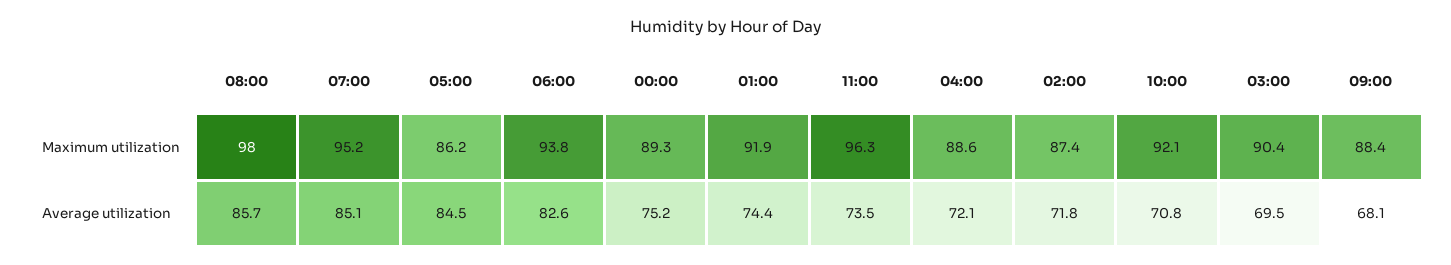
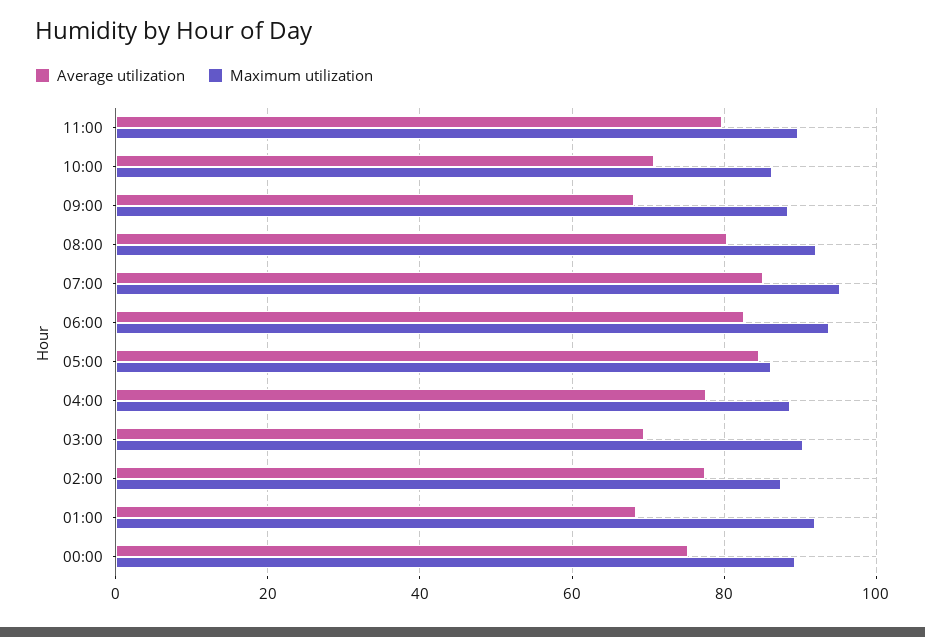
Maximum utilization, 08:00: 98 -> 92
Maximum utilization, 11:00: 96.3 -> 90
Maximum utilization, 10:00: 92.1 -> 86
Average utilization, 08:00: 85.7 -> 80
Average utilization, 01:00: 74.4 -> 68
Average utilization, 11:00: 73.5 -> 80
Average utilization, 04:00: 72.1 -> 78
Average utilization, 02:00: 71.8 -> 78

